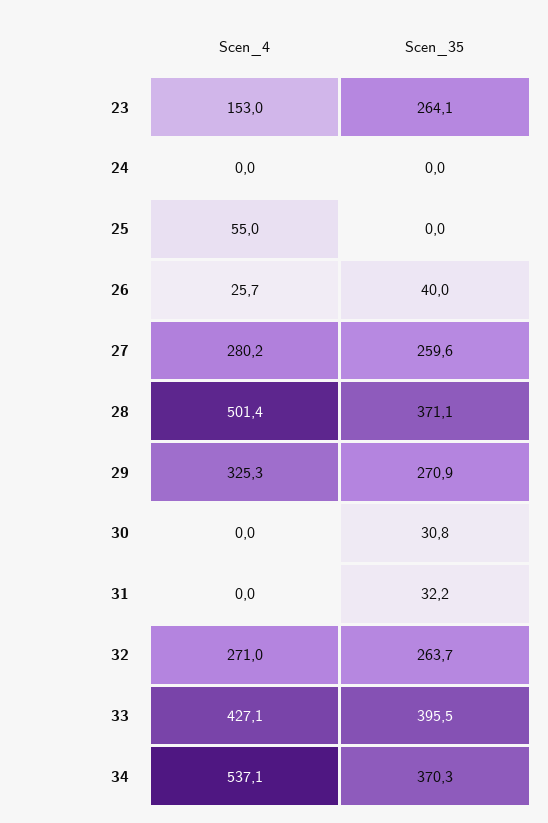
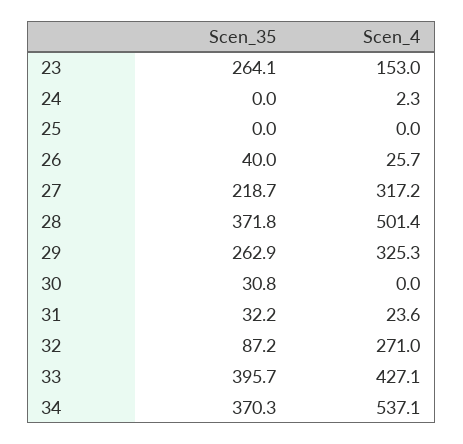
Scen_4, 24: 0 -> 2.3
Scen_4, 25: 55 -> 0
Scen_4, 27: 280.2 -> 317.2
Scen_35, 27: 259.6 -> 218.7
Scen_35, 28: 371.1 -> 371.8
Scen_35, 29: 270.9 -> 262.9
Scen_4, 31: 0 -> 23.6
Scen_35, 32: 263.7 -> 87.2
Scen_35, 33: 395.5 -> 395.7

